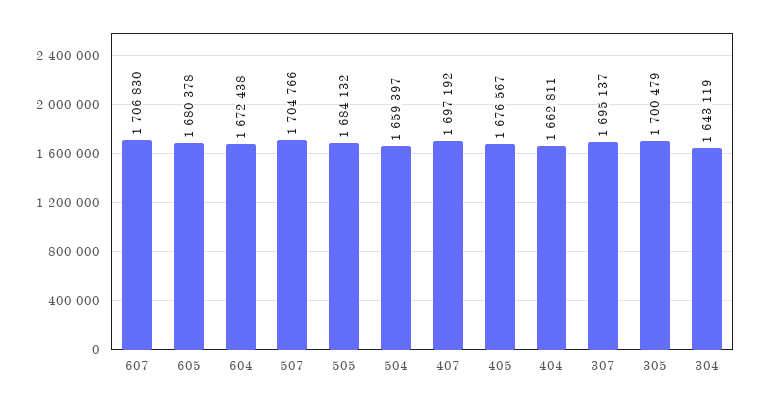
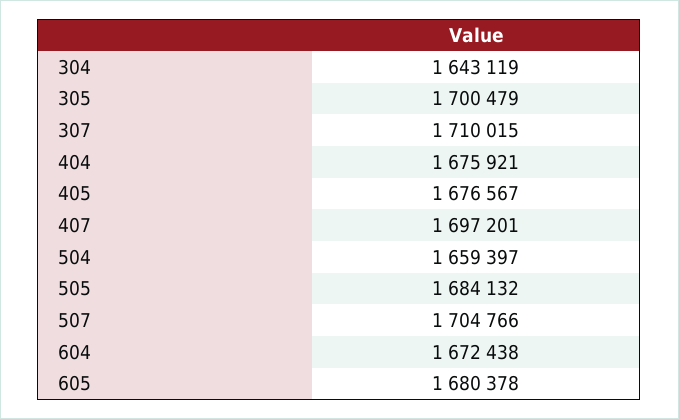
607: 1706830 -> none
407: 1697192 -> 1697201
404: 1662811 -> 1675921
307: 1695137 -> 1710015

